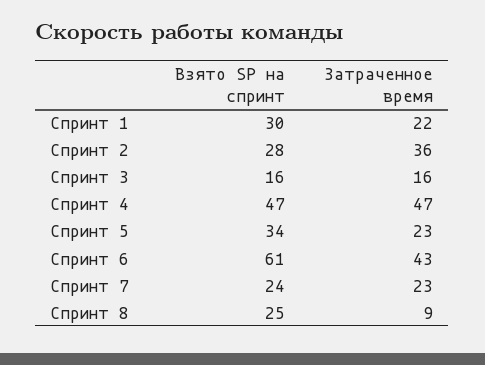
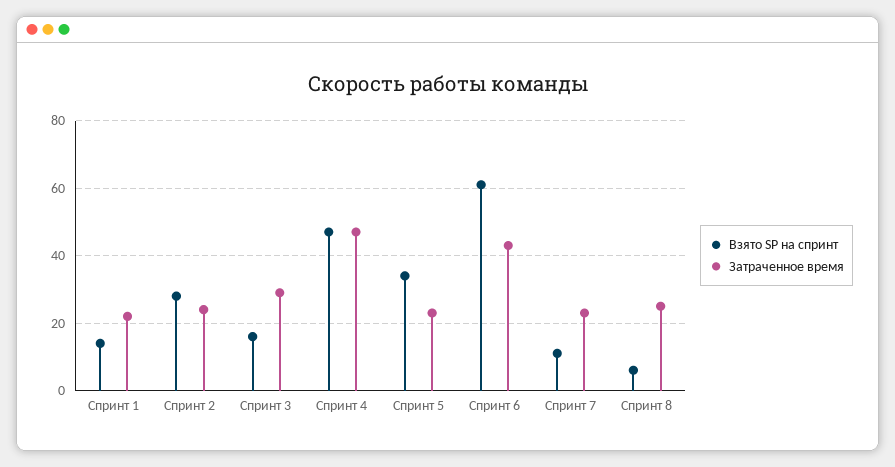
Взято SP на спринт, Спринт 1: 30 -> 15
Затраченное время, Спринт 2: 36 -> 25
Затраченное время, Спринт 3: 16 -> 30
Взято SP на спринт, Спринт 7: 24 -> 10
Взято SP на спринт, Спринт 8: 25 -> 5
Затраченное время, Спринт 8: 9 -> 25

